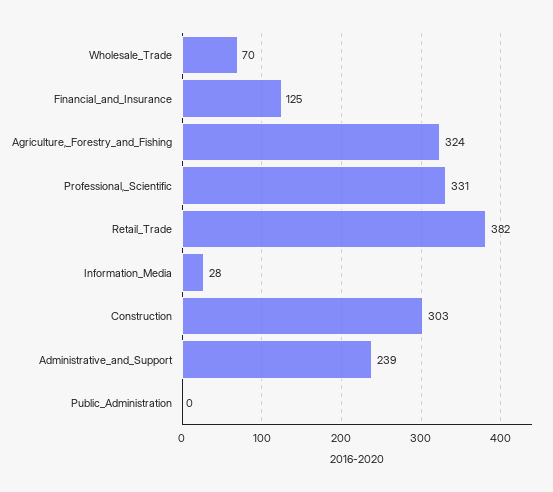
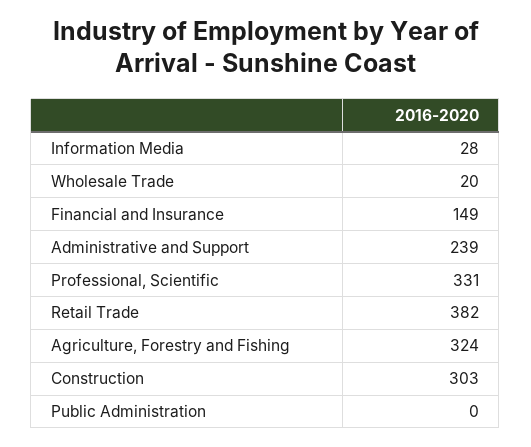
Wholesale_Trade: 70 -> 20
Financial_and_Insurance: 125 -> 149

